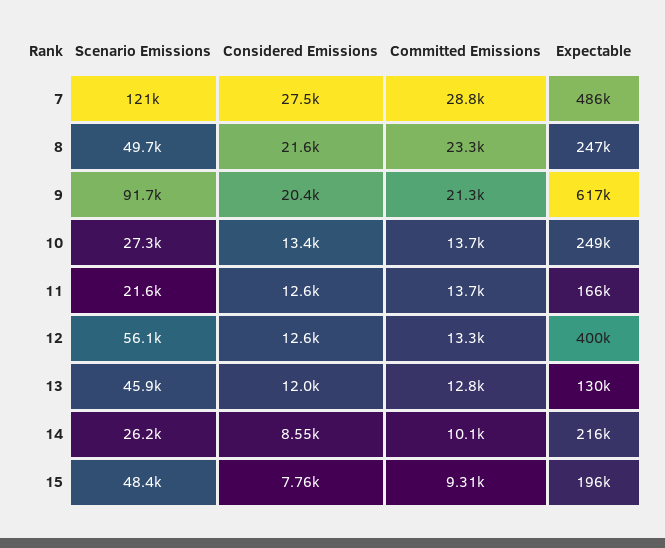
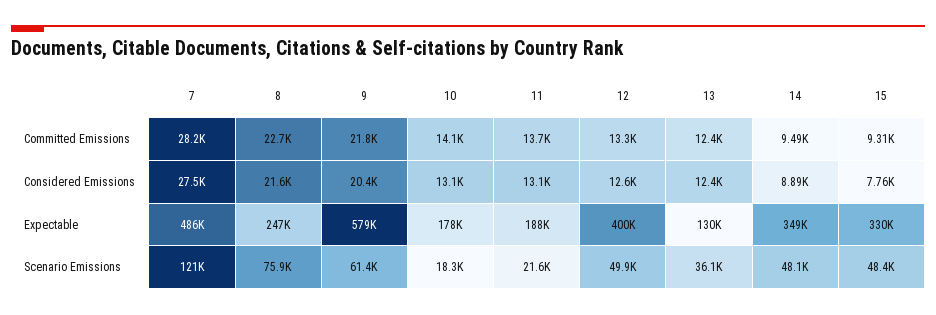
Committed Emissions, 7: 28800 -> 28200
Scenario Emissions, 8: 49700 -> 75900
Committed Emissions, 8: 23300 -> 22700
Scenario Emissions, 9: 91700 -> 61400
Committed Emissions, 9: 21300 -> 21800
Expectable, 9: 617000 -> 579000
Scenario Emissions, 10: 27300 -> 18300
Considered Emissions, 10: 13400 -> 13100
Committed Emissions, 10: 13700 -> 14100
Expectable, 10: 249000 -> 178000
Considered Emissions, 11: 12600 -> 13100
Expectable, 11: 166000 -> 188000
Scenario Emissions, 12: 56100 -> 49900
Scenario Emissions, 13: 45900 -> 36100
Considered Emissions, 13: 12000 -> 12400
Committed Emissions, 13: 12800 -> 12400
Scenario Emissions, 14: 26200 -> 48100
Considered Emissions, 14: 8550 -> 8890
Committed Emissions, 14: 10100 -> 9490
Expectable, 14: 216000 -> 349000
Expectable, 15: 196000 -> 330000

